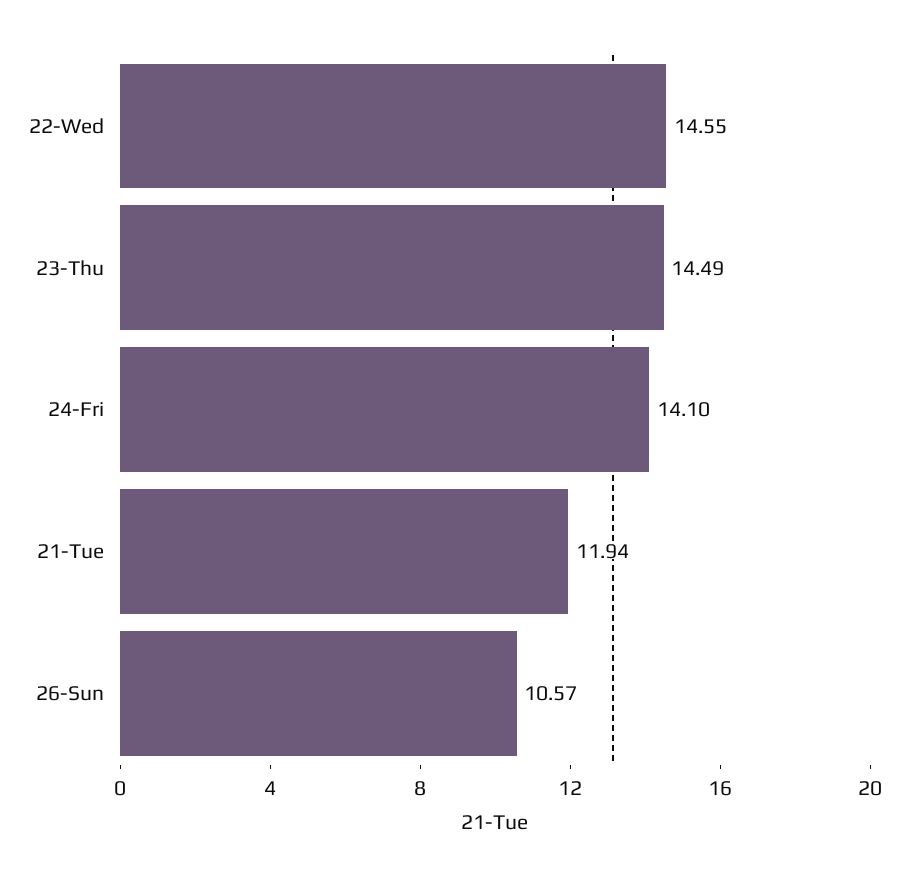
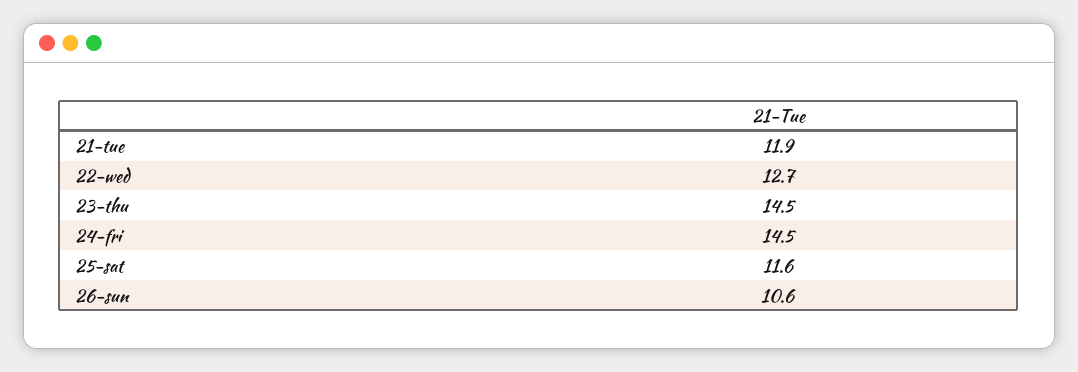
22-Wed: 14.55 -> 12.7
24-Fri: 14.1 -> 14.5
25-sat: none -> 11.6

